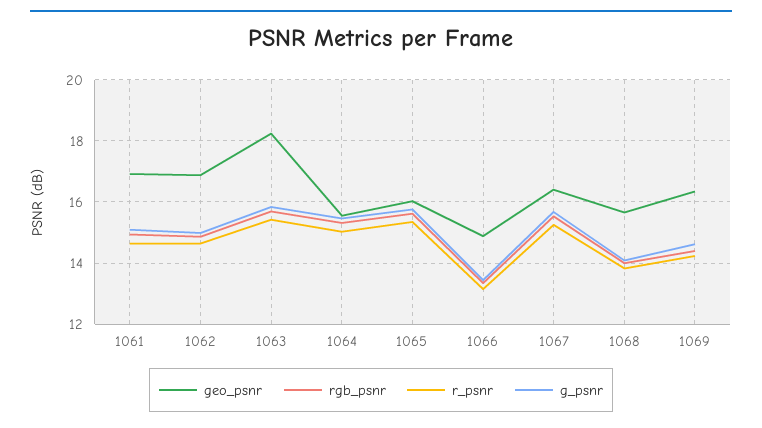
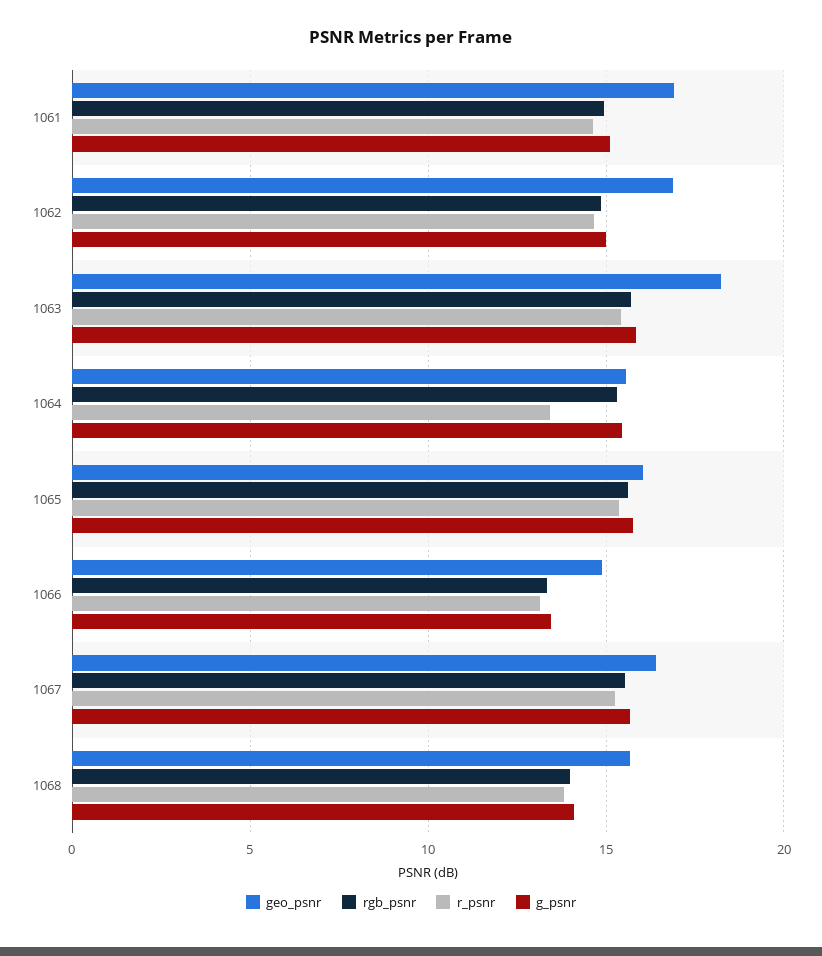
r_psnr, 1064: 15 -> 13.5
geo_psnr, 1069: 16.4 -> none
rgb_psnr, 1069: 14.4 -> none
r_psnr, 1069: 14.2 -> none
g_psnr, 1069: 14.6 -> none

